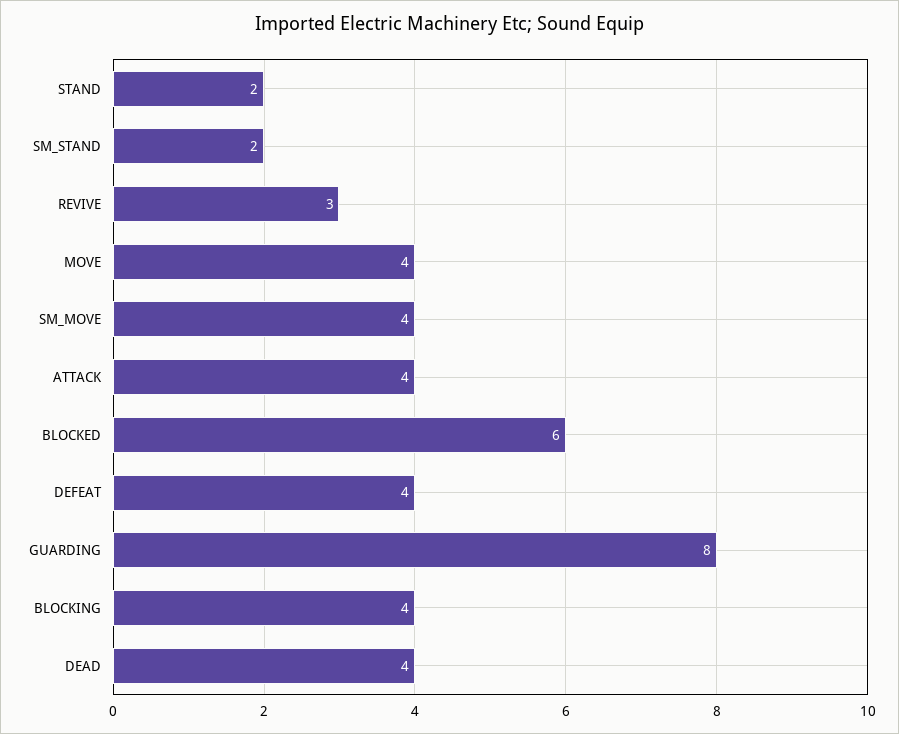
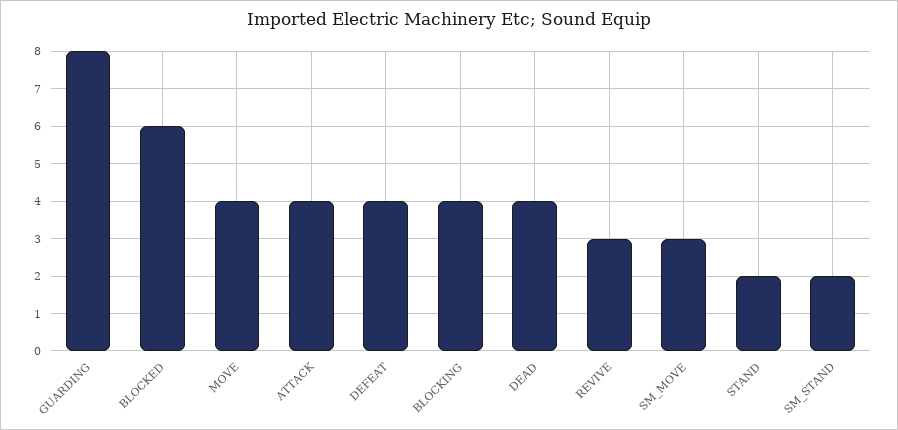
SM_MOVE: 4 -> 3

